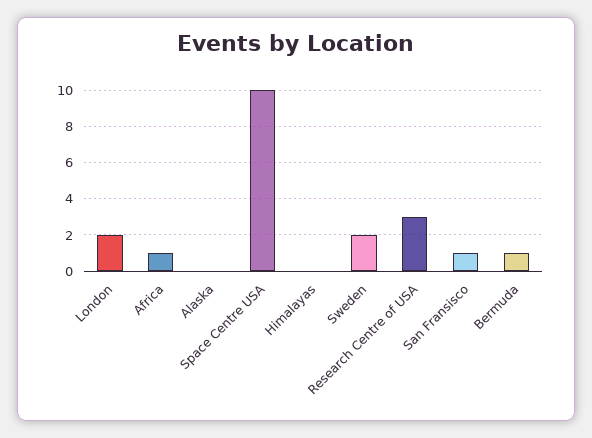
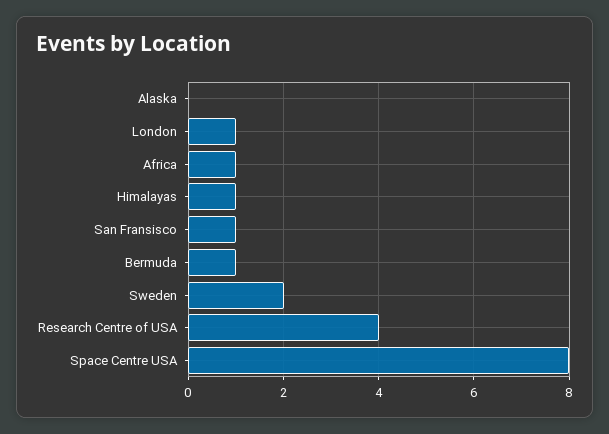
London: 2 -> 1
Space Centre USA: 10 -> 8
Himalayas: 0 -> 1
Research Centre of USA: 3 -> 4

